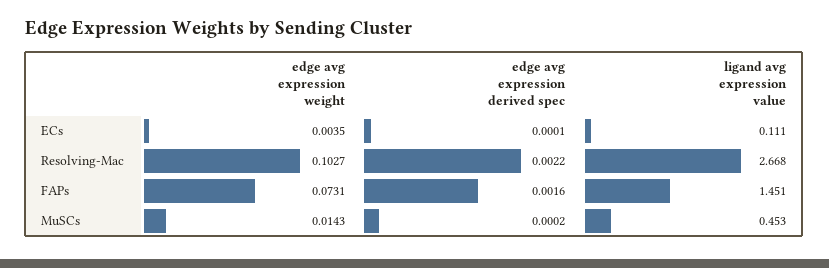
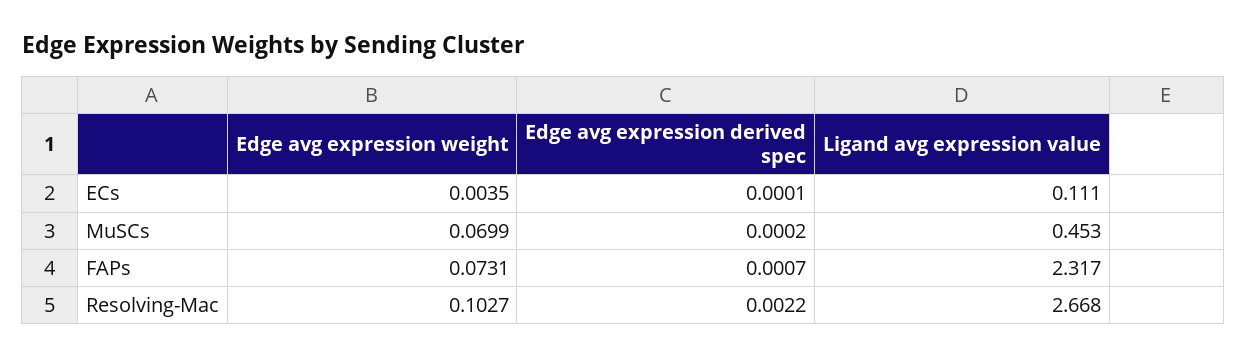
edge avg expression derived spec, FAPs: 0.0016 -> 0.0007
ligand avg expression value, FAPs: 1.451 -> 2.317
edge avg expression weight, MuSCs: 0.0143 -> 0.0699

